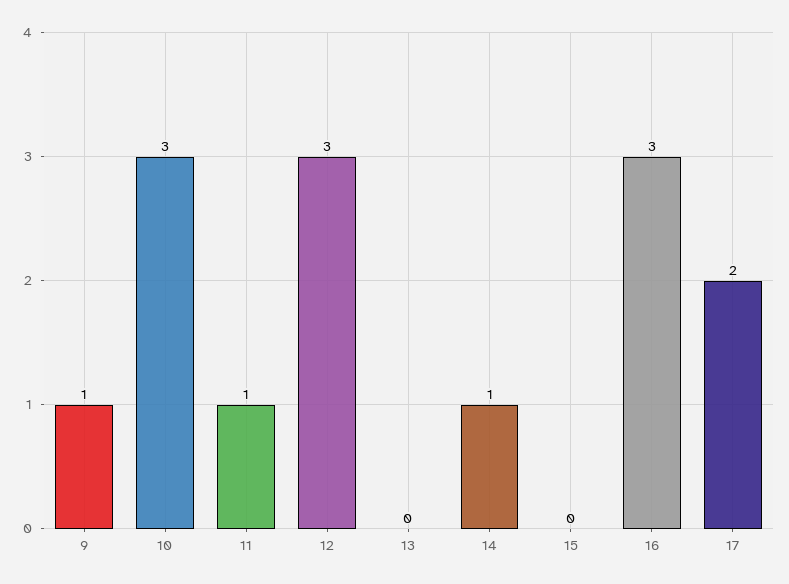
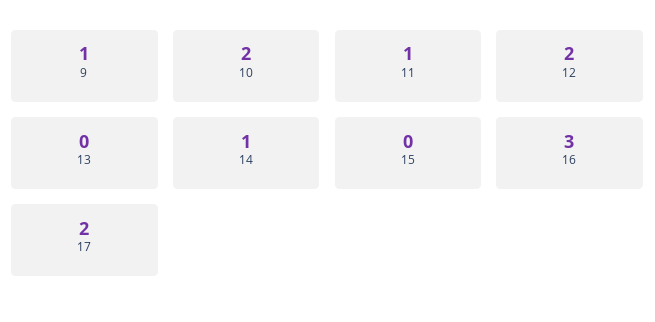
10: 3 -> 2
12: 3 -> 2

